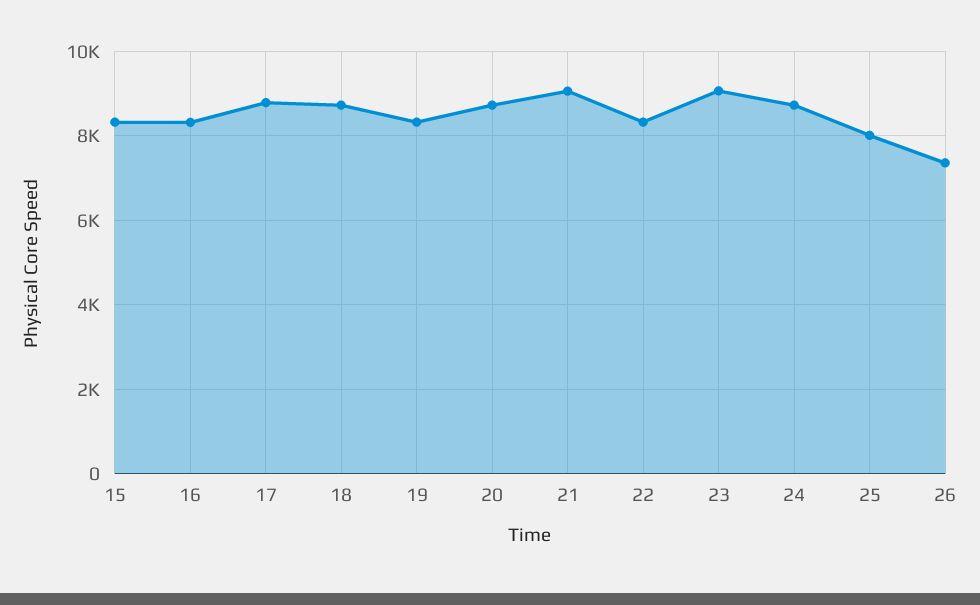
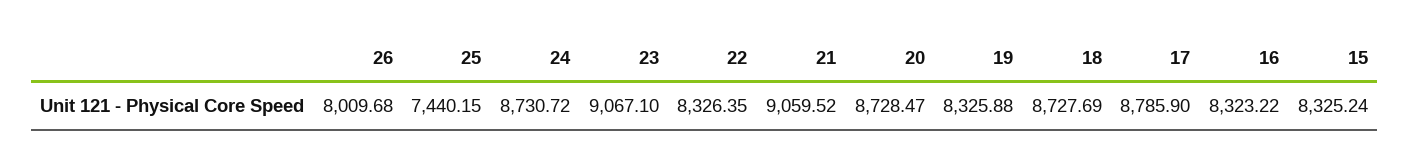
25: 8000 -> 7440.15
26: 7400 -> 8009.68

